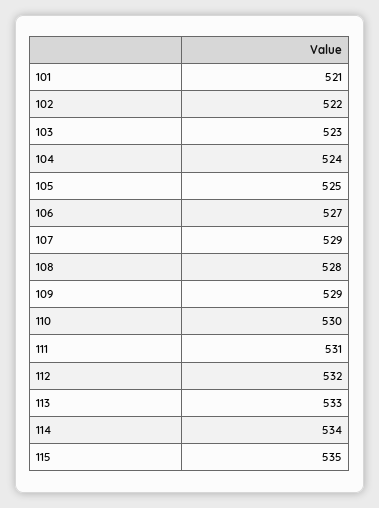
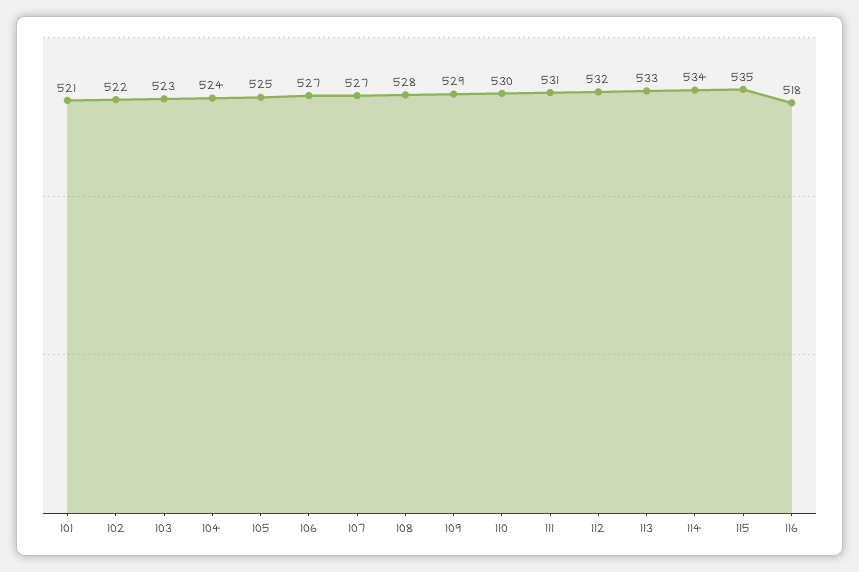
107: 529 -> 527
116: none -> 518

